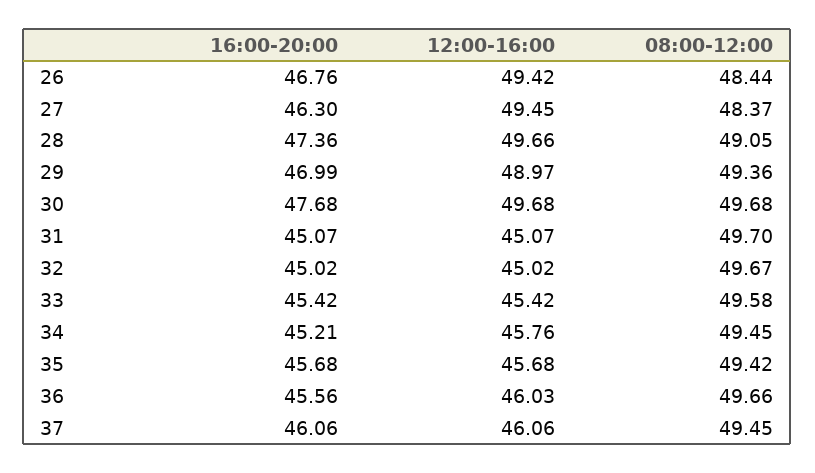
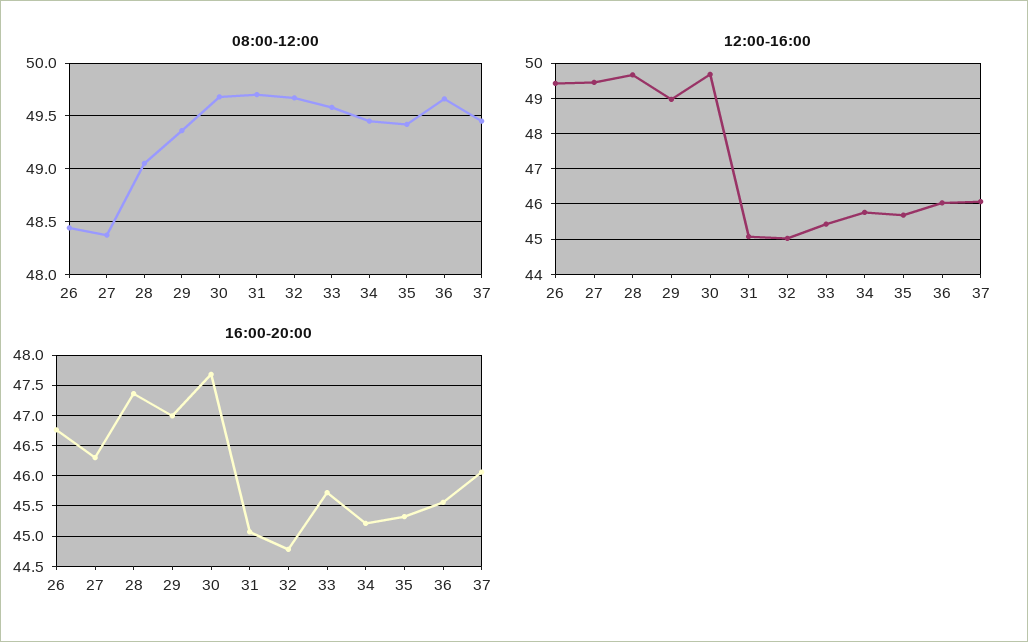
16:00-20:00, 32: 45.02 -> 44.8
16:00-20:00, 33: 45.42 -> 45.7
16:00-20:00, 35: 45.68 -> 45.3

